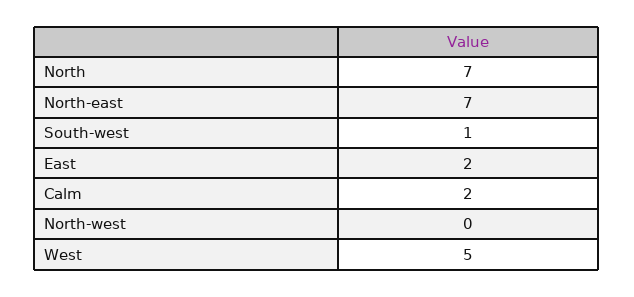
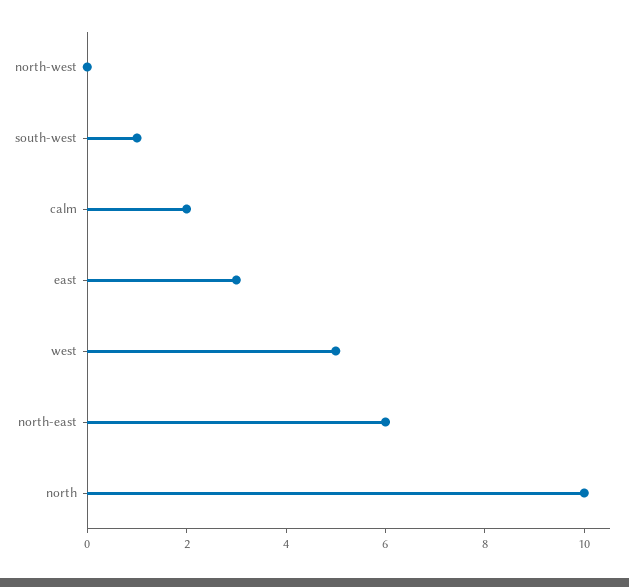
North: 7 -> 10
North-east: 7 -> 6
East: 2 -> 3

